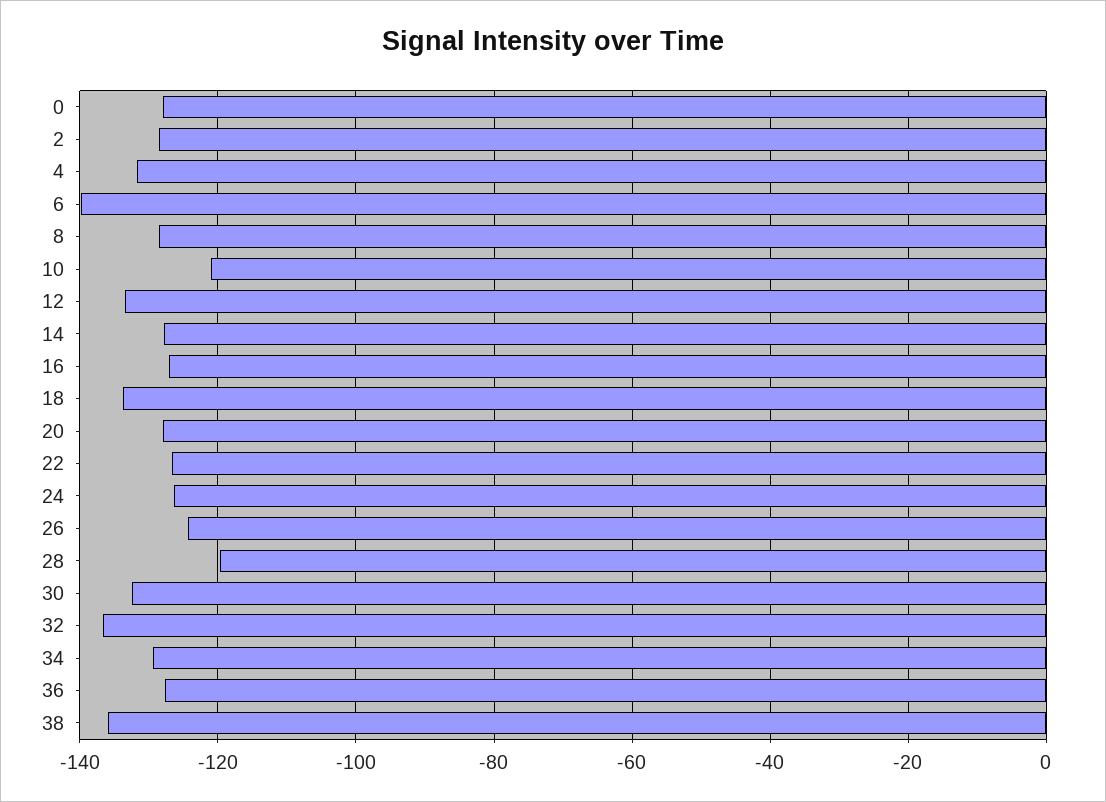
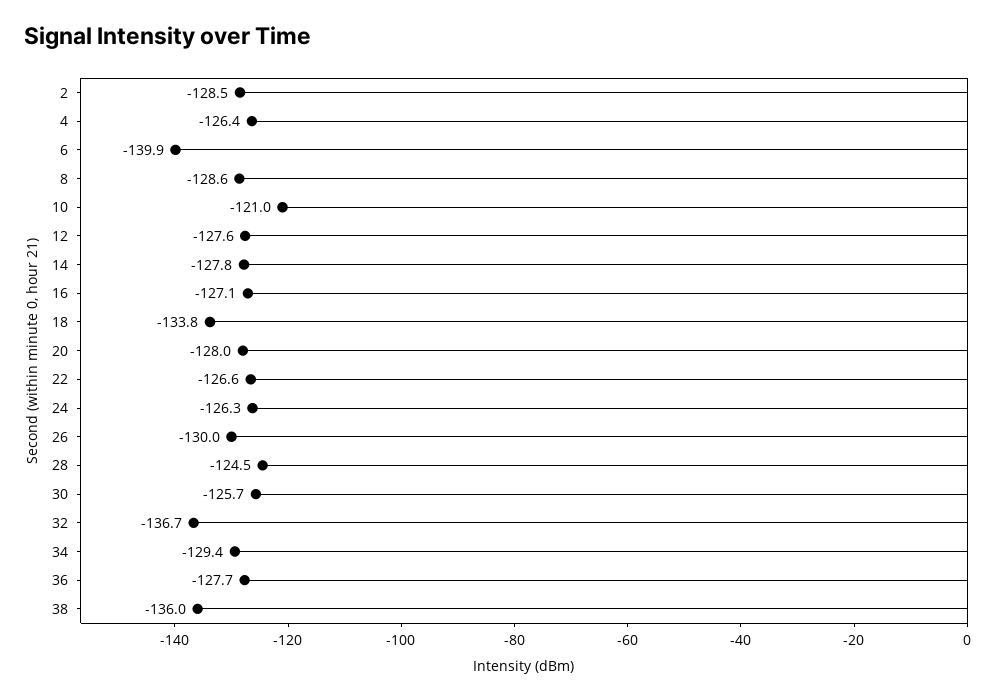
0: -128 -> none
4: -132 -> -126.4
12: -134 -> -127.6
26: -124 -> -130
28: -120 -> -124.5
30: -132 -> -125.7

